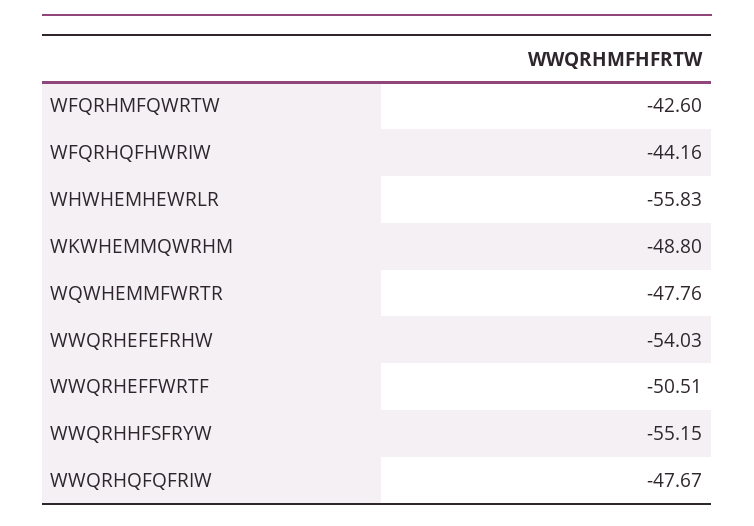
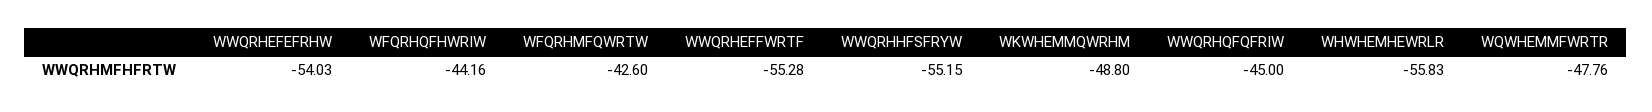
WWQRHEFFWRTF: -50.51 -> -55.28
WWQRHQFQFRIW: -47.67 -> -45

